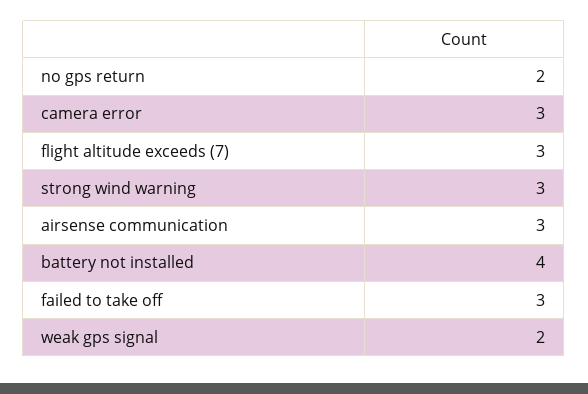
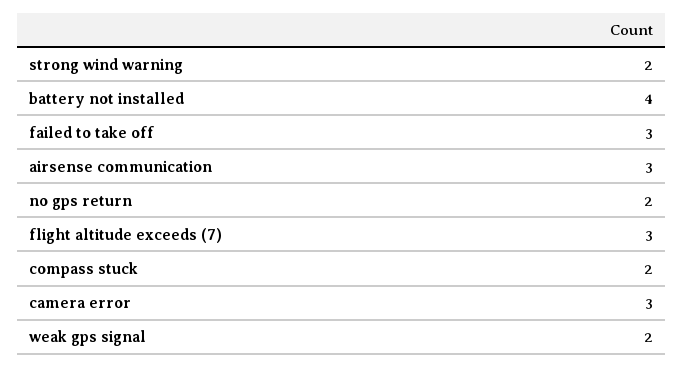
strong wind warning: 3 -> 2
compass stuck: none -> 2

